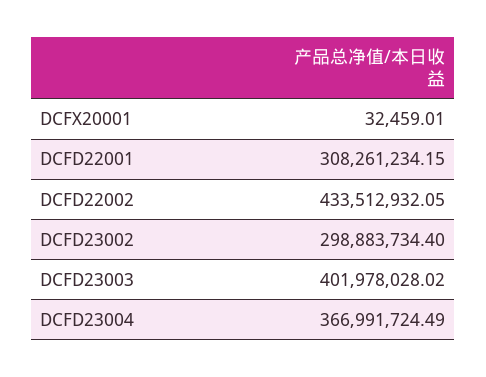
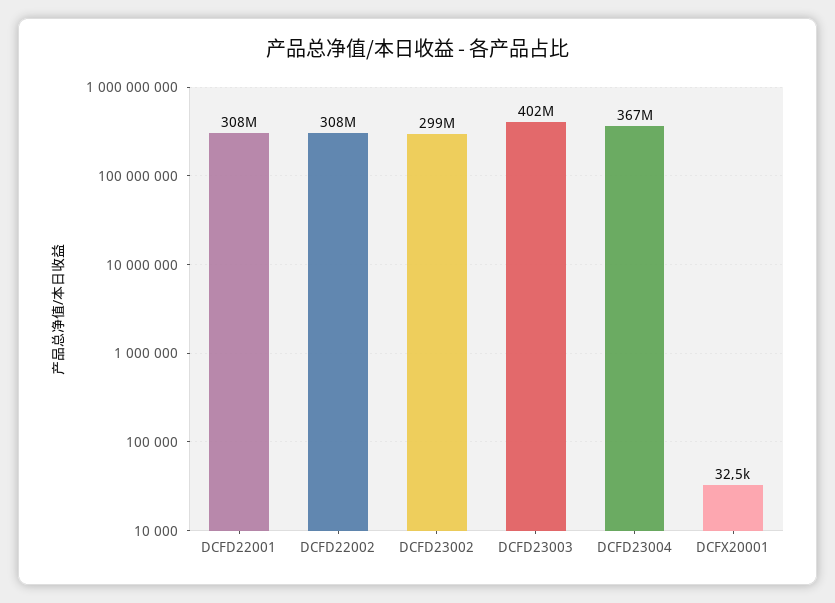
DCFD22002: 433512932.05 -> 308000000

